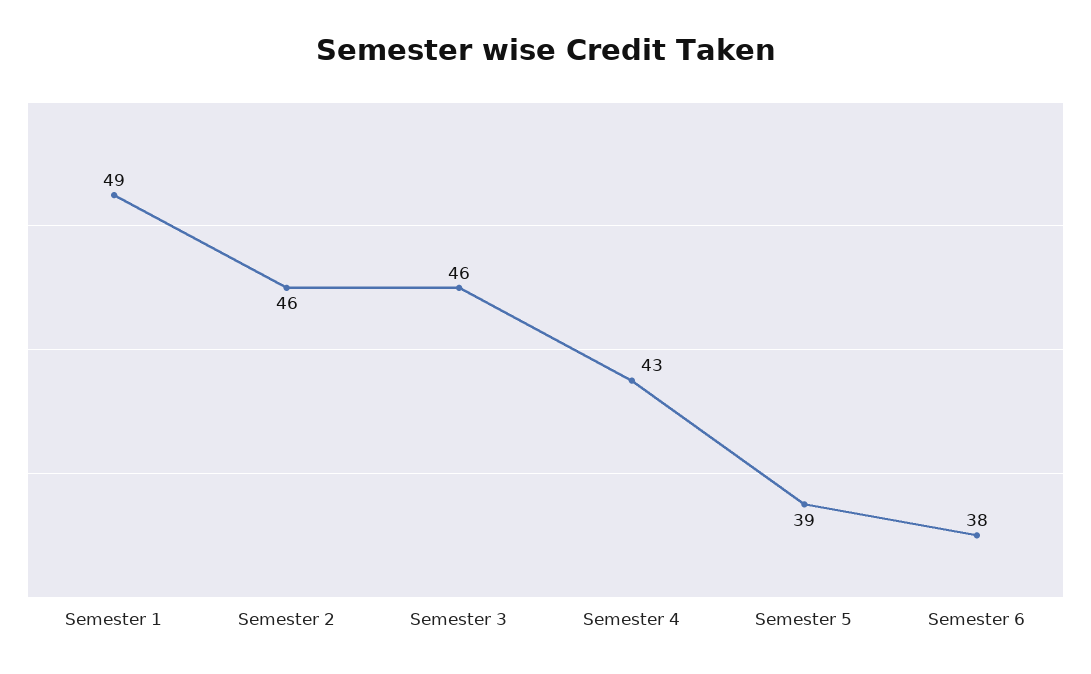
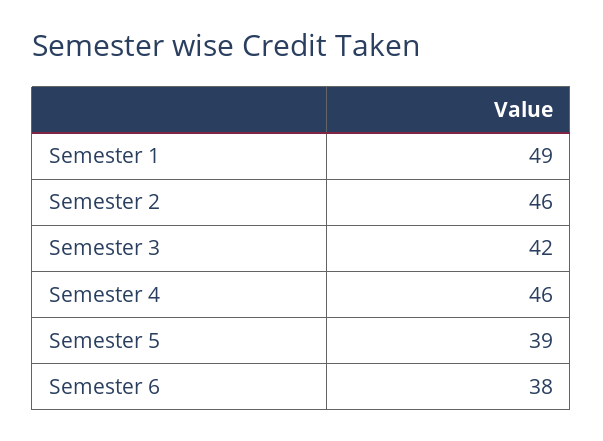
Semester 3: 46 -> 42
Semester 4: 43 -> 46

